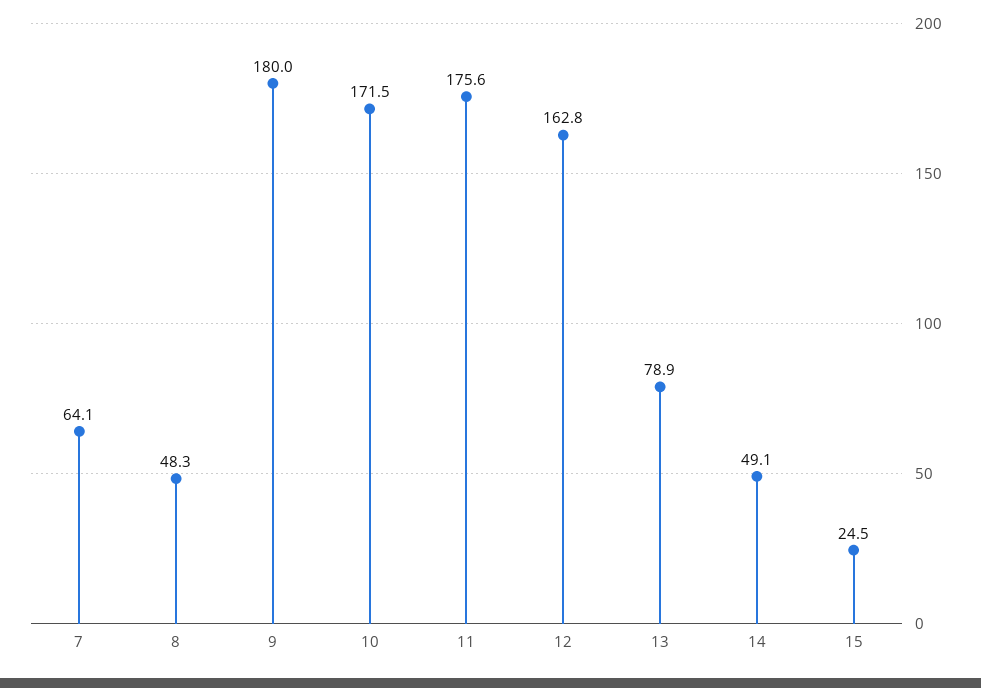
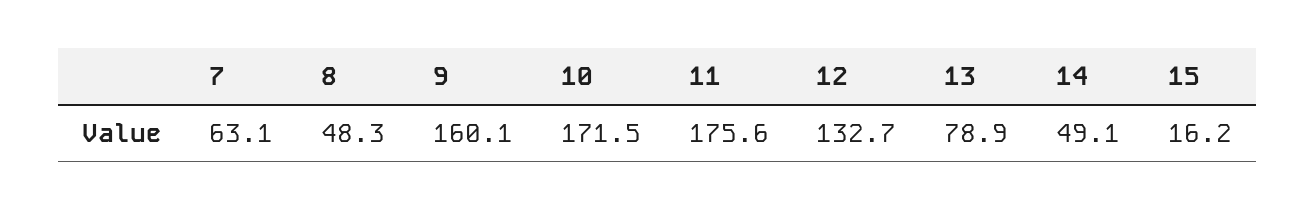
7: 64.1 -> 63.1
9: 180 -> 160.1
12: 162.8 -> 132.7
15: 24.5 -> 16.2

